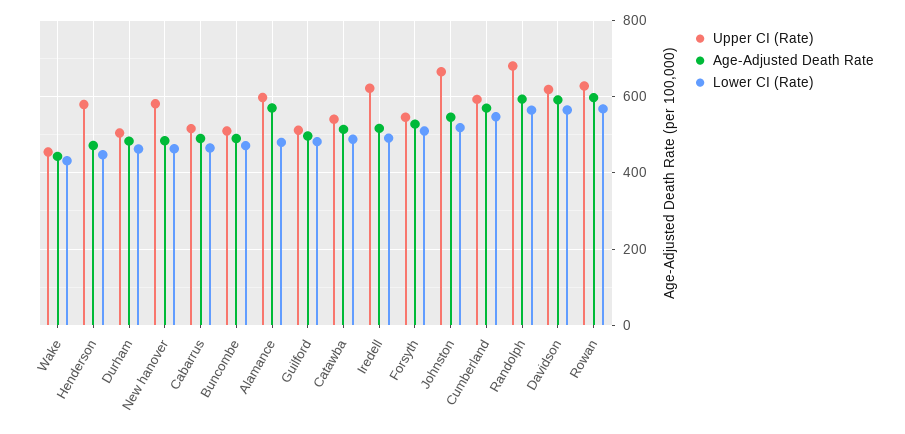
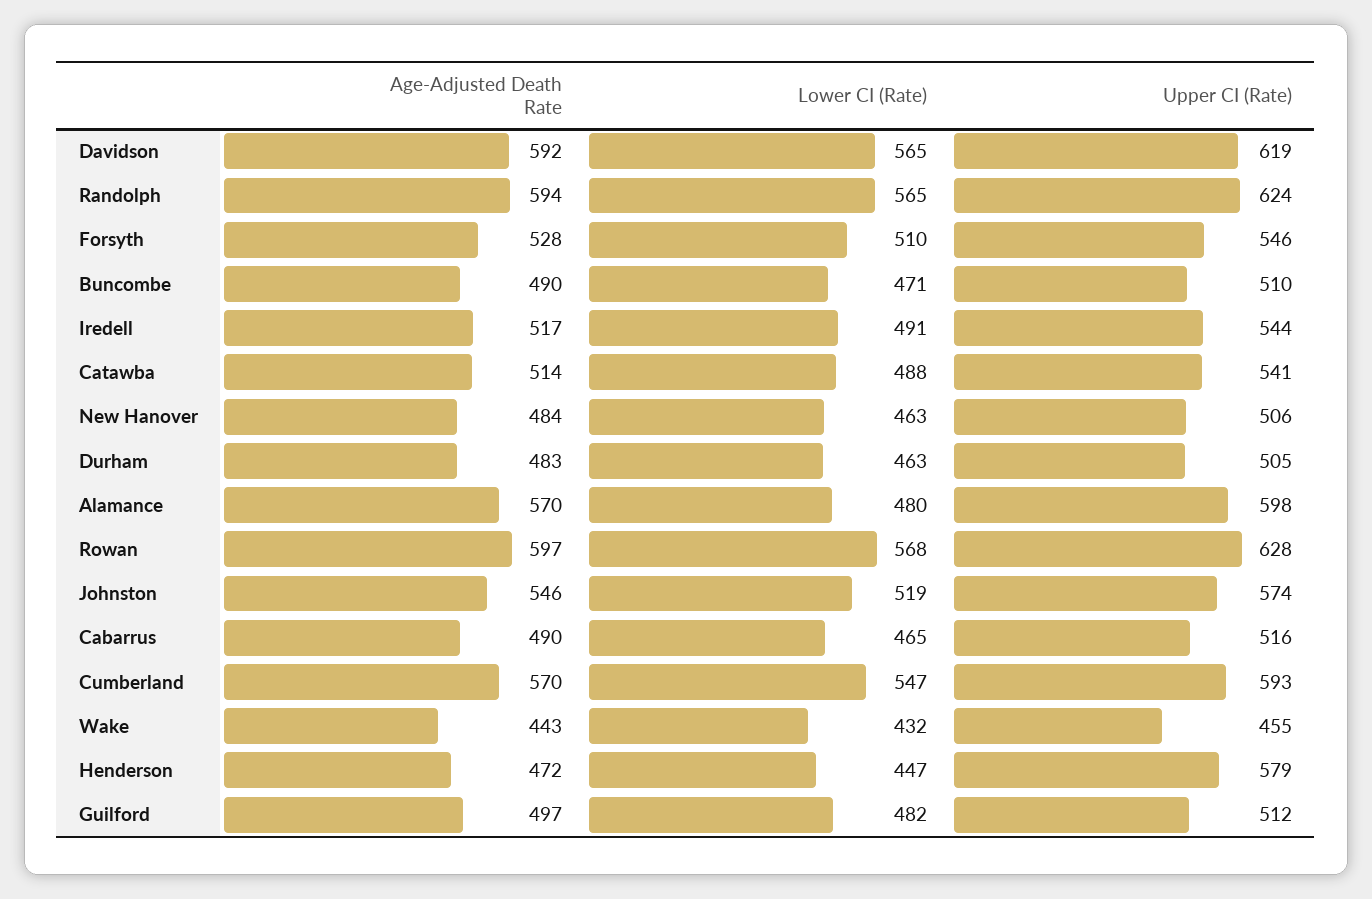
Upper CI (Rate), New hanover: 580 -> 506
Upper CI (Rate), Iredell: 620 -> 544
Upper CI (Rate), Johnston: 660 -> 574
Upper CI (Rate), Randolph: 680 -> 624

